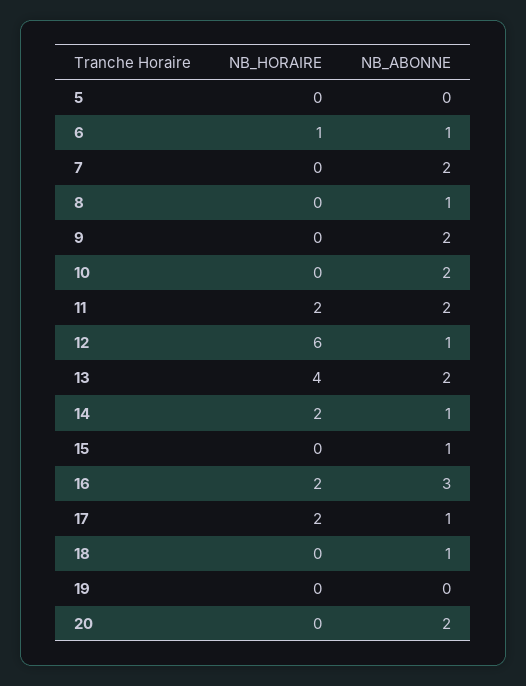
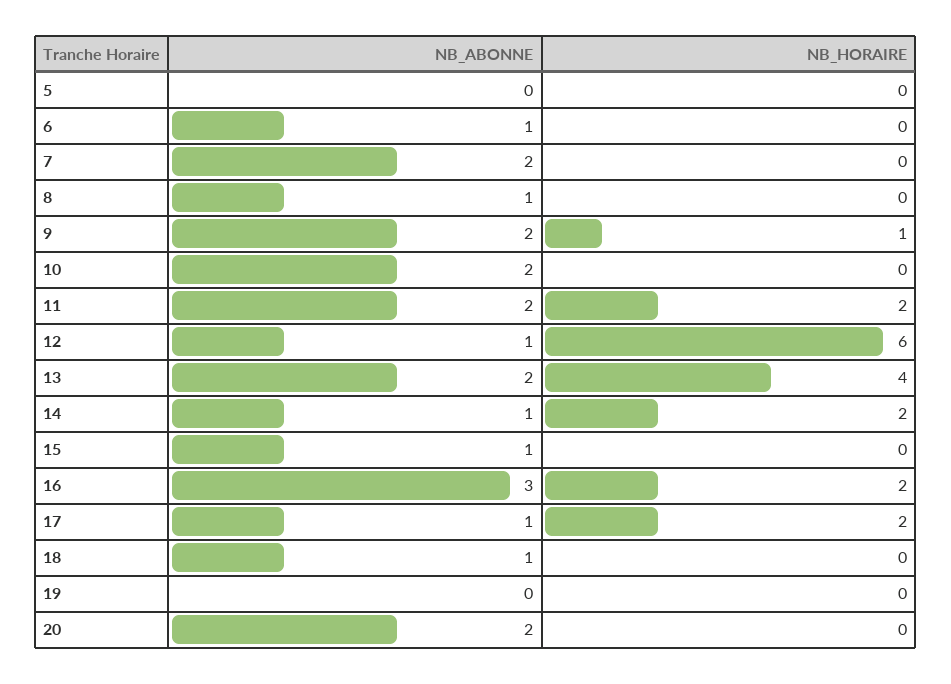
NB_HORAIRE, 6: 1 -> 0
NB_HORAIRE, 9: 0 -> 1

